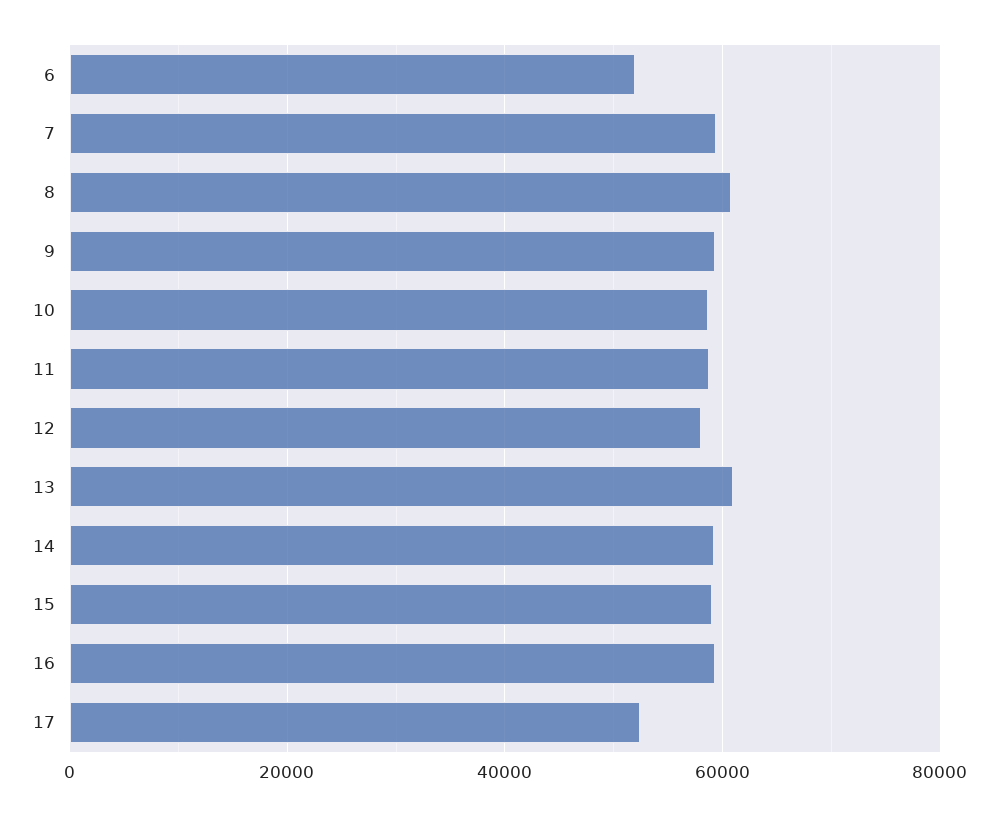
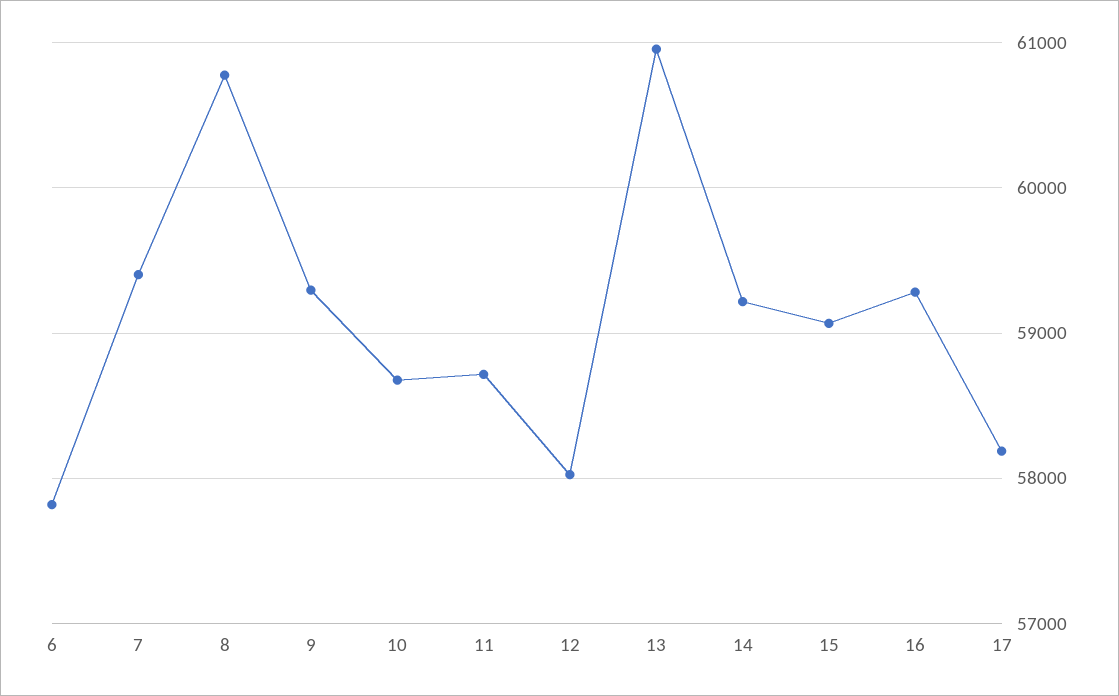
6: 52000 -> 57800
17: 52000 -> 58200

